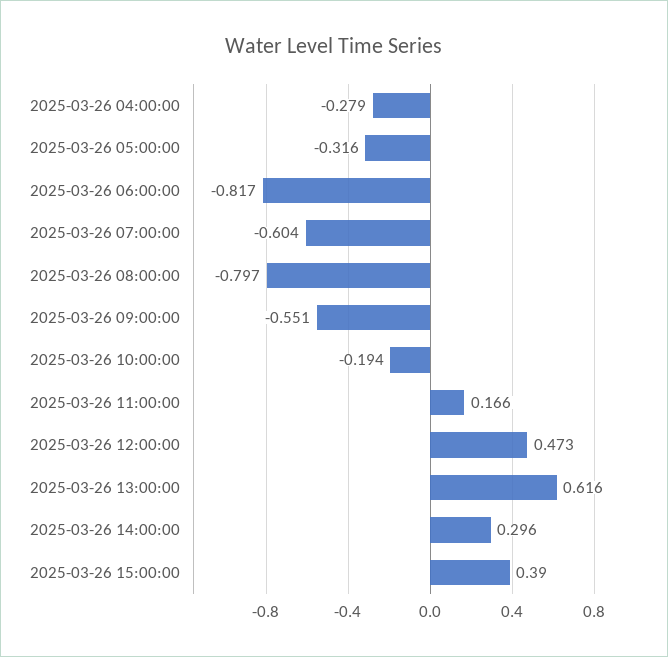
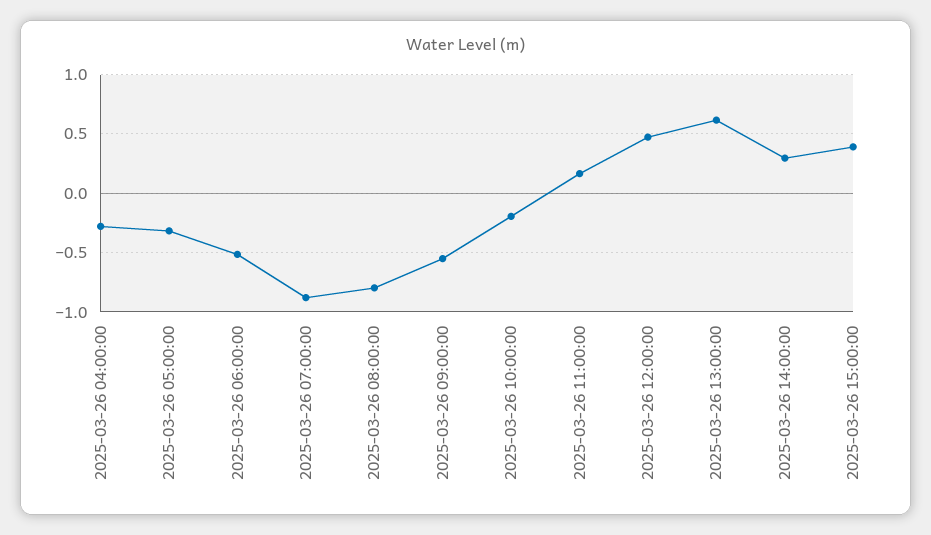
2025-03-26 06:00:00: -0.817 -> -0.5
2025-03-26 07:00:00: -0.604 -> -0.9

